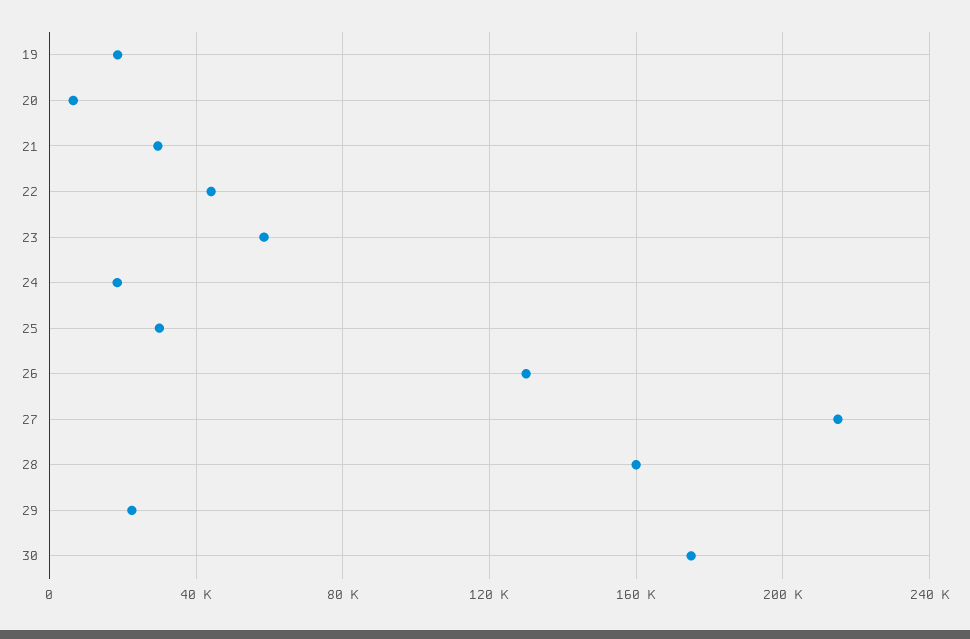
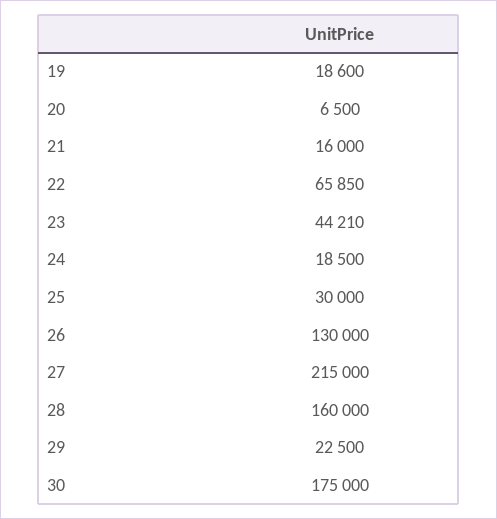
21: 30000 -> 16000
22: 45000 -> 65850
23: 60000 -> 44210

